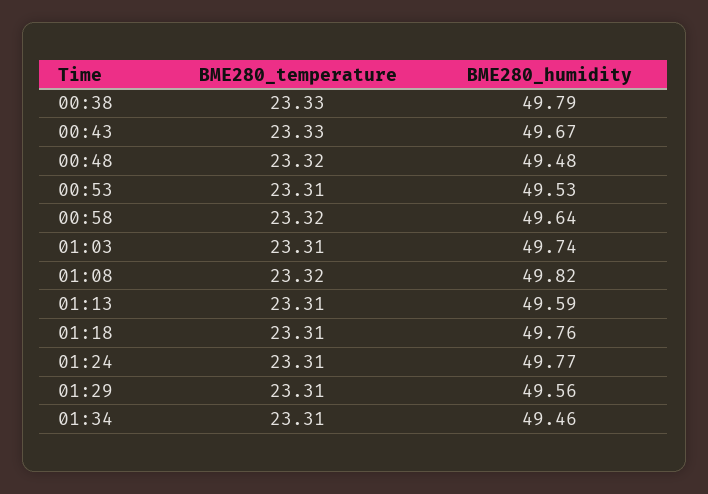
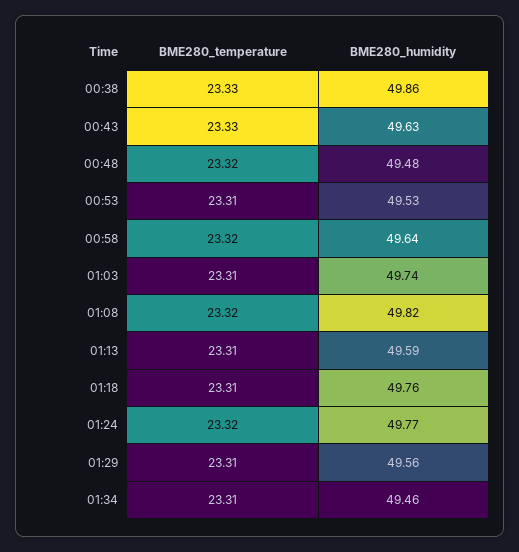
BME280_humidity, 00:38: 49.79 -> 49.86
BME280_humidity, 00:43: 49.67 -> 49.63
BME280_temperature, 01:24: 23.31 -> 23.32

